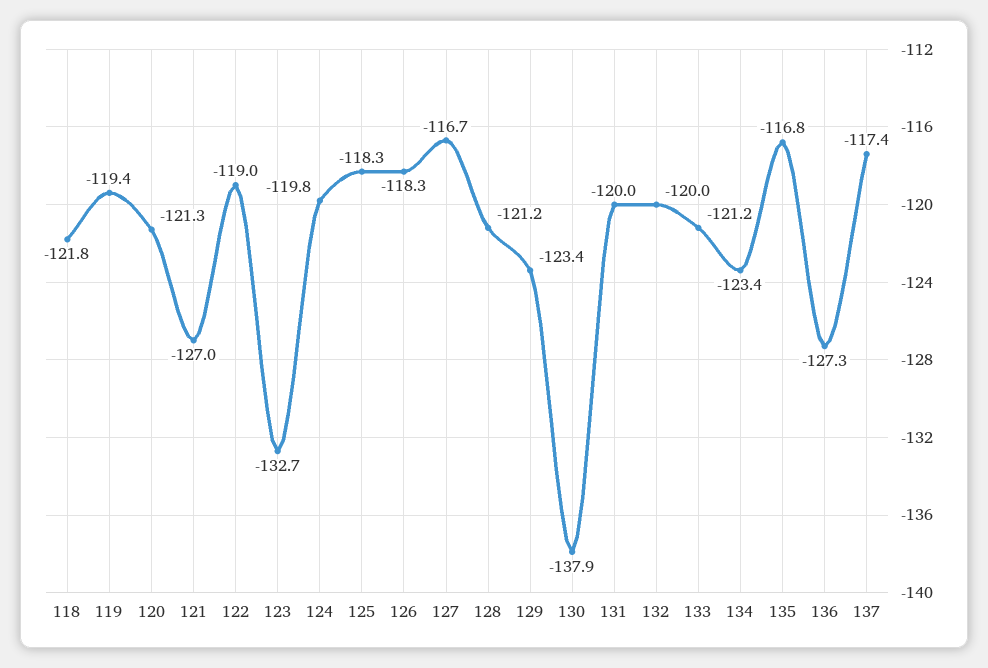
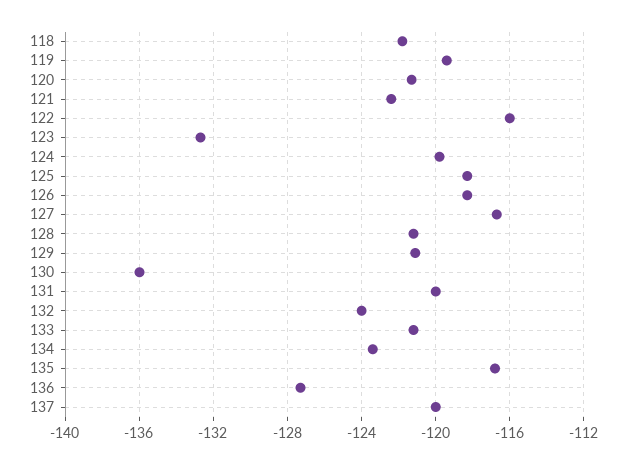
121: -127 -> -122.5
122: -119 -> -116
129: -123.4 -> -121
130: -137.9 -> -136
132: -120 -> -124
137: -117.4 -> -120

